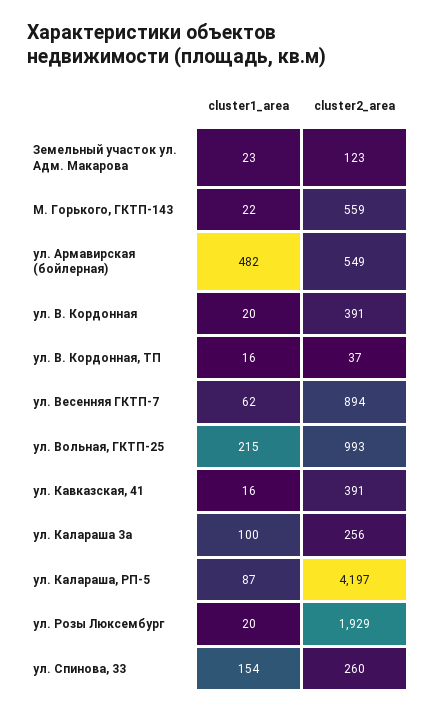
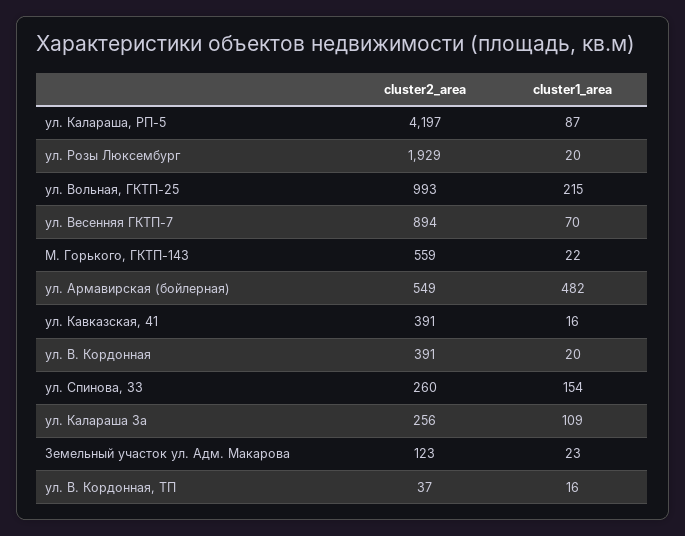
cluster1_area, ул. Весенняя ГКТП-7: 62 -> 70
cluster1_area, ул. Калараша 3а: 100 -> 109

